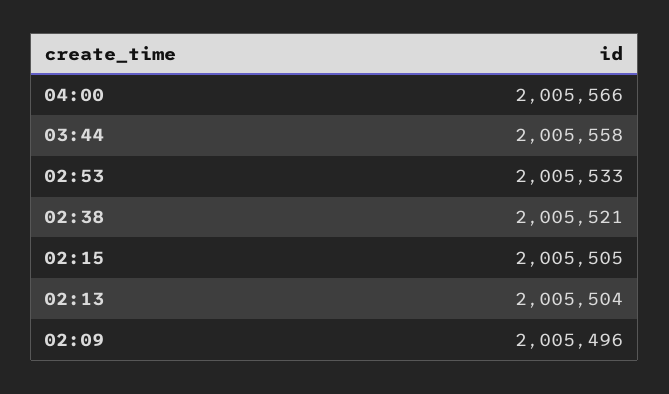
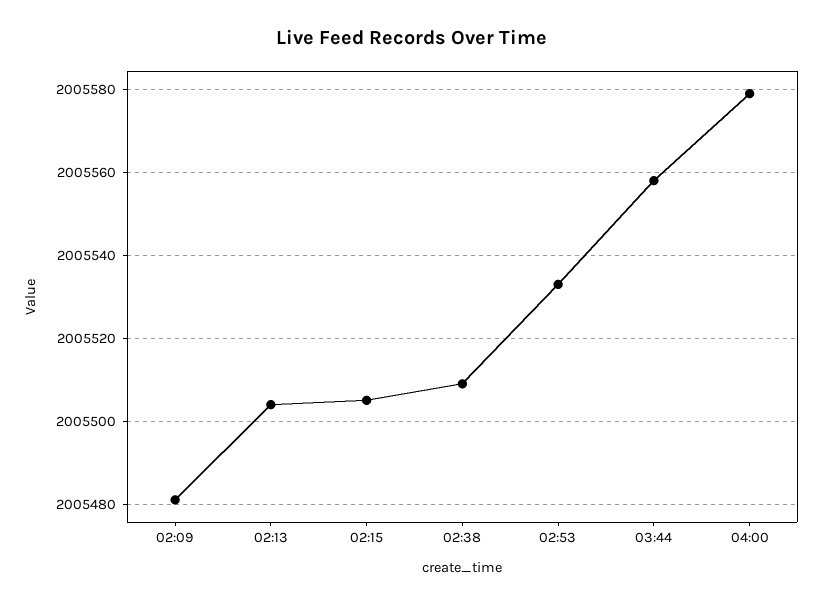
04:00: 2005566 -> 2005580
02:38: 2005521 -> 2005510
02:09: 2005496 -> 2005480

